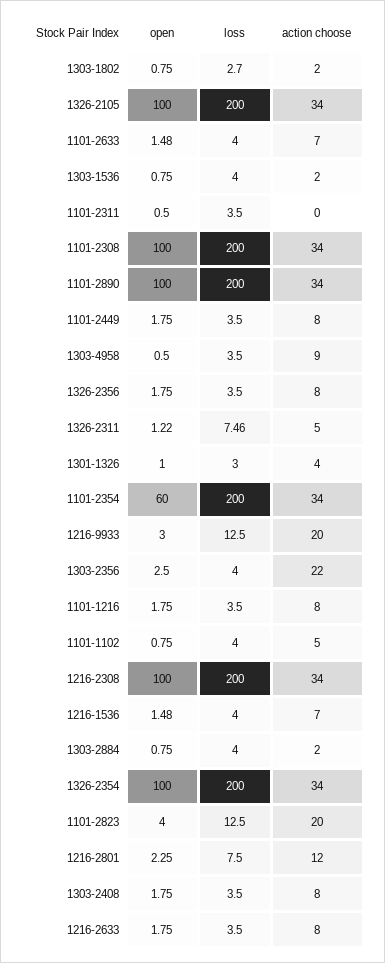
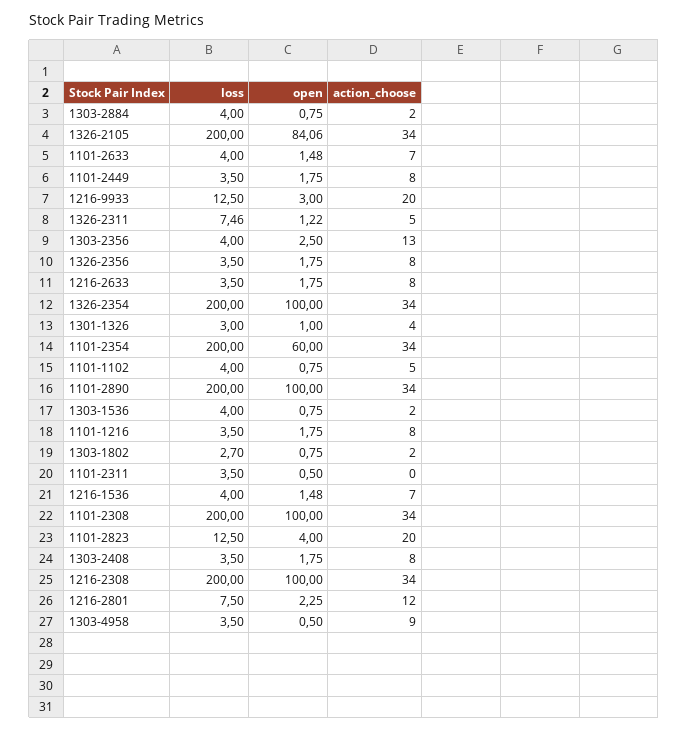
open, 1326-2105: 100 -> 84.06
action choose, 1303-2356: 22 -> 13

